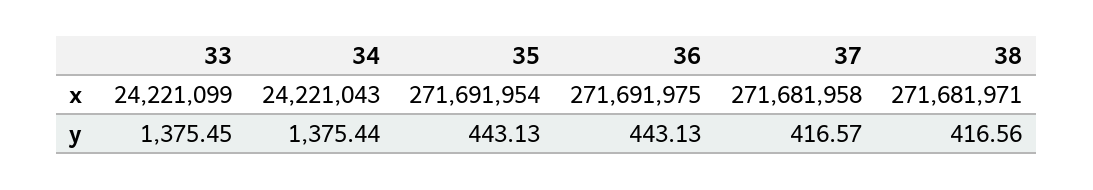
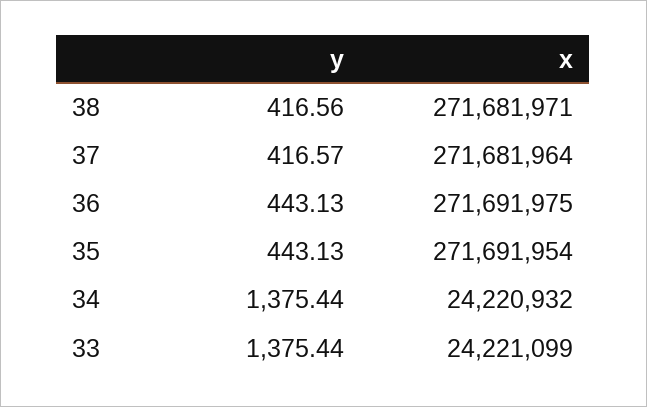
34, x: 24221043 -> 24220932
37, x: 271681958 -> 271681964
33, y: 1375.45 -> 1375.44

